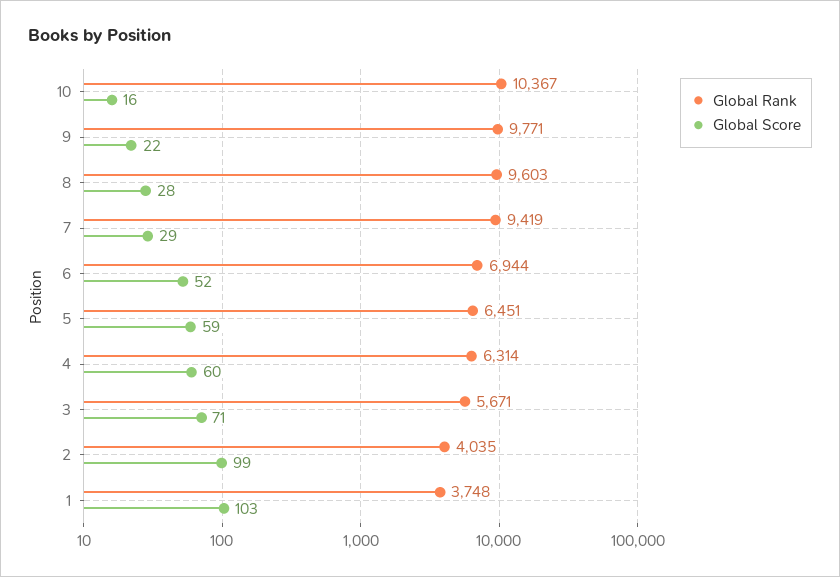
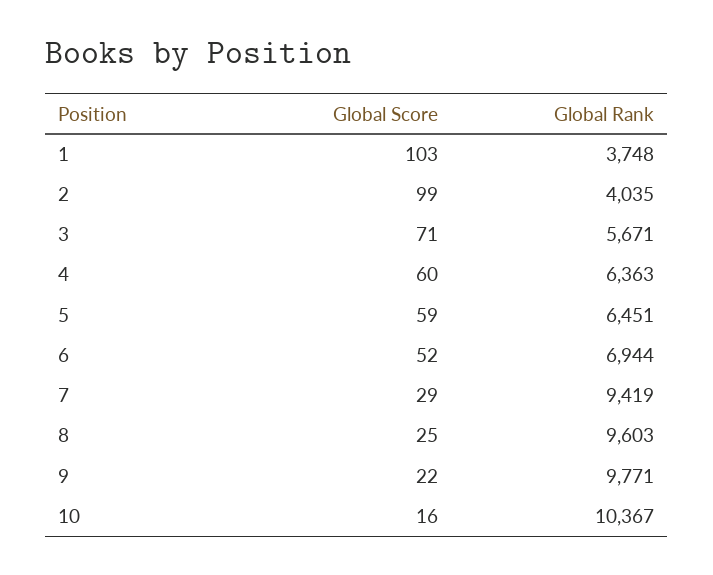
Global Score, 8: 28 -> 25
Global Rank, 4: 6314 -> 6363

